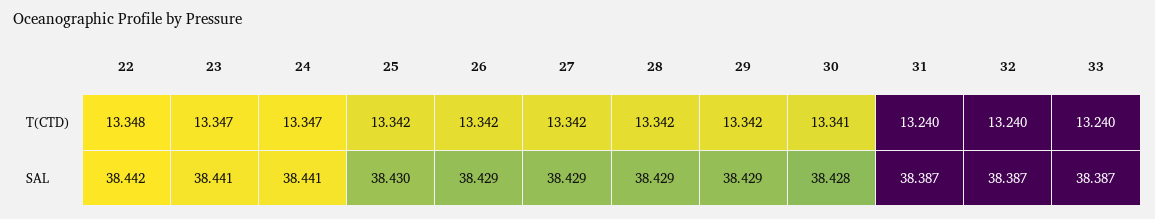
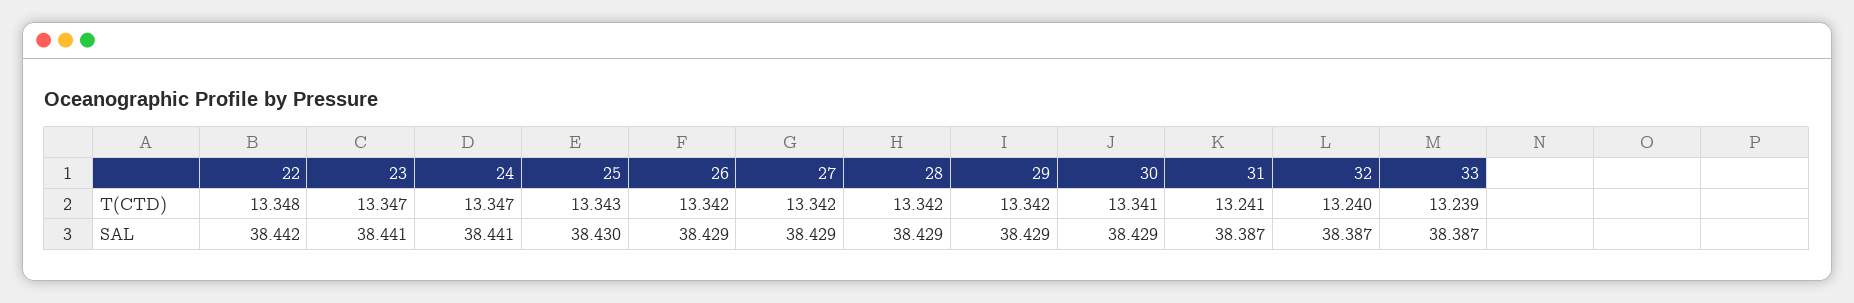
25, T(CTD): 13.342 -> 13.343
31, T(CTD): 13.24 -> 13.241
33, T(CTD): 13.24 -> 13.239
30, SAL: 38.428 -> 38.429

